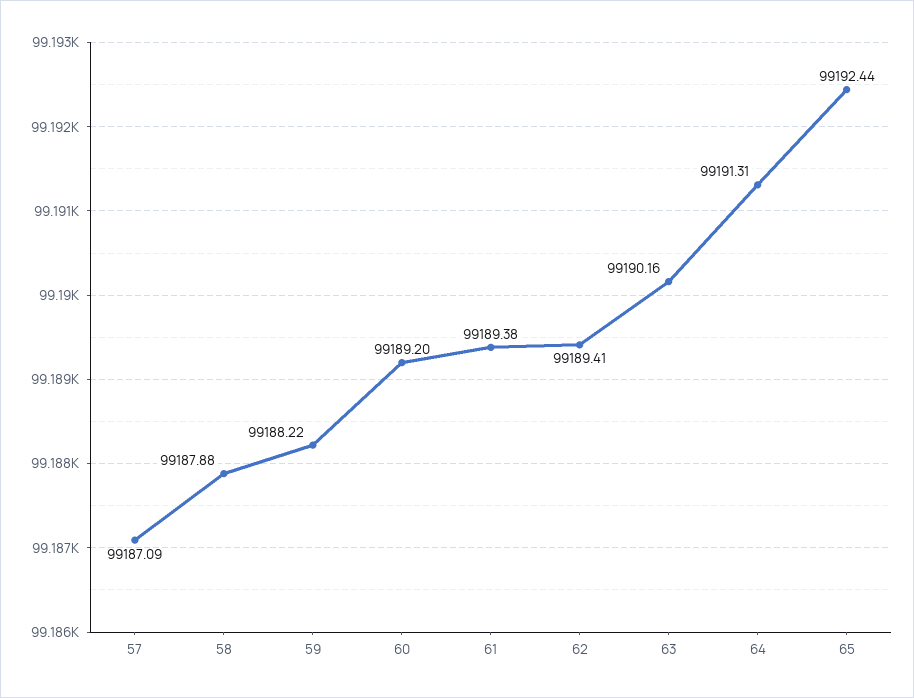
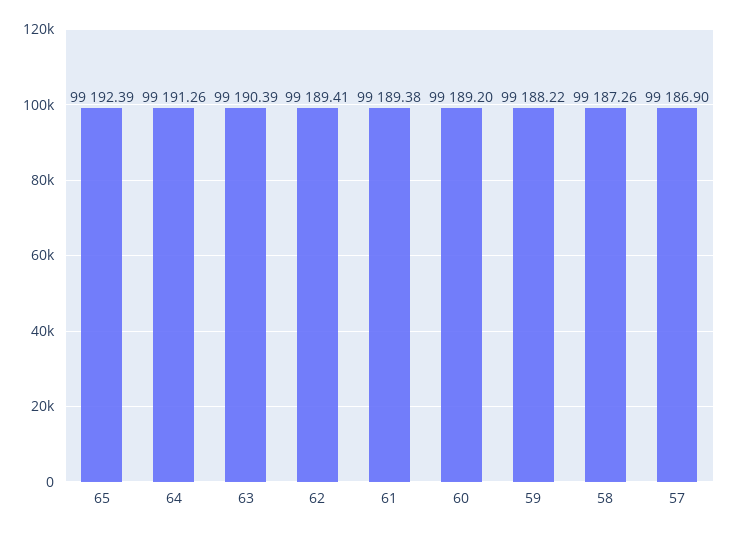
57: 99187.09 -> 99186.9
58: 99187.88 -> 99187.26
63: 99190.16 -> 99190.39
64: 99191.31 -> 99191.26
65: 99192.44 -> 99192.39

